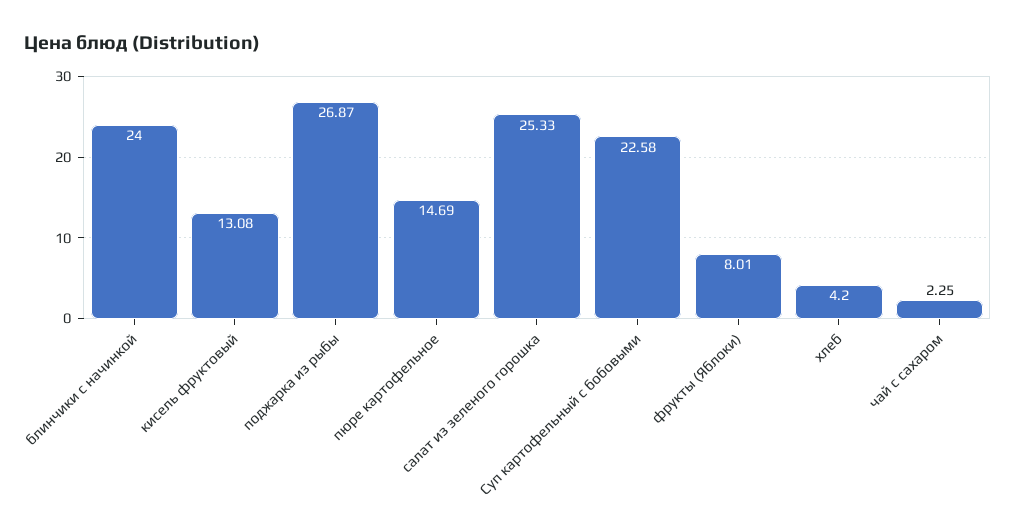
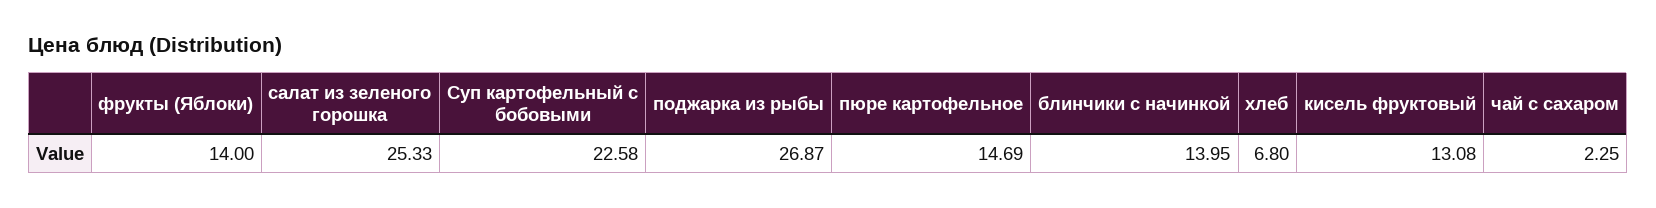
блинчики с начинкой: 24 -> 13.95
фрукты (Яблоки): 8.01 -> 14
хлеб: 4.2 -> 6.8

